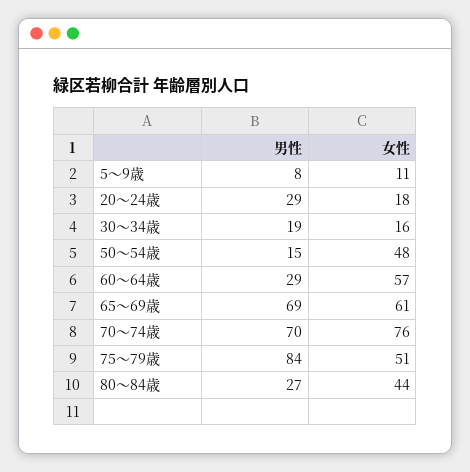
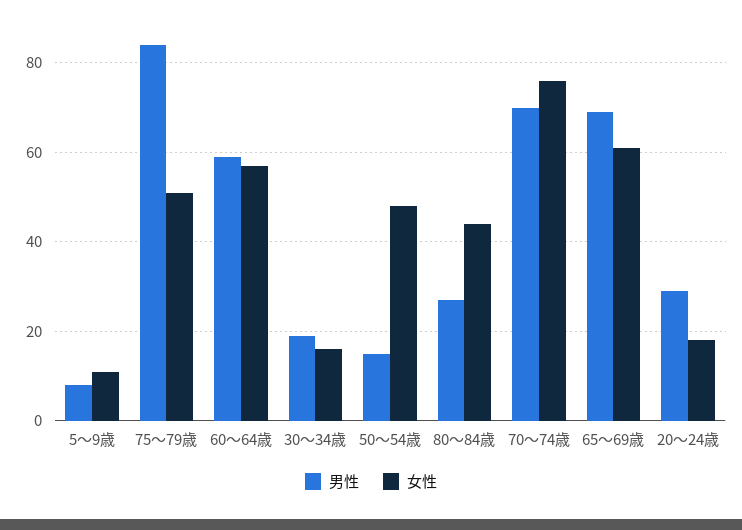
男性, 60～64歳: 29 -> 60

